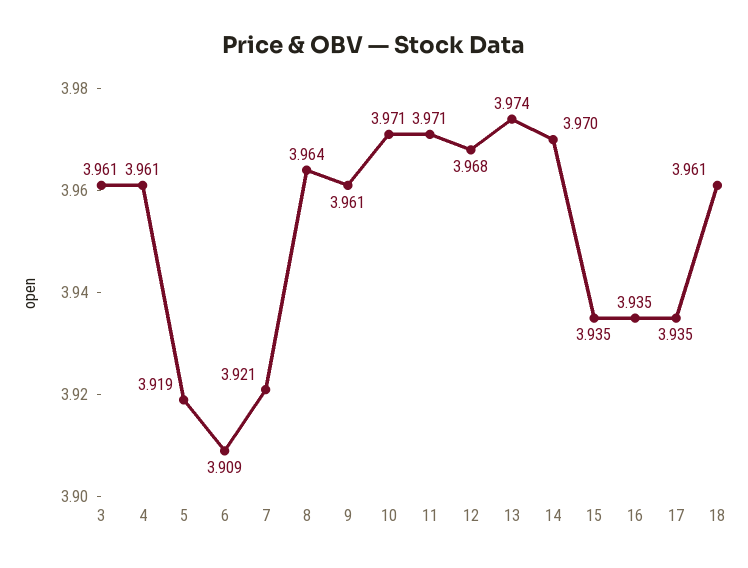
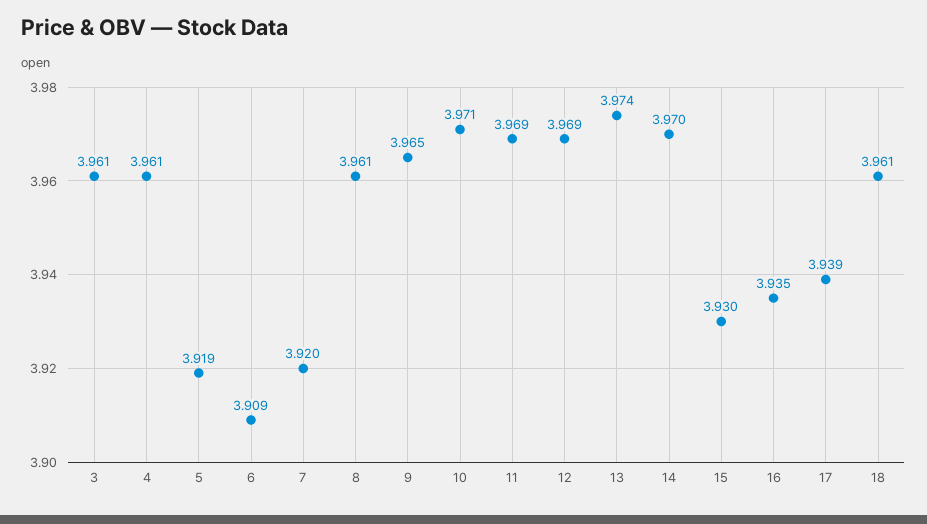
7: 3.921 -> 3.92
8: 3.964 -> 3.961
9: 3.961 -> 3.965
11: 3.971 -> 3.969
12: 3.968 -> 3.969
15: 3.935 -> 3.93
17: 3.935 -> 3.939

